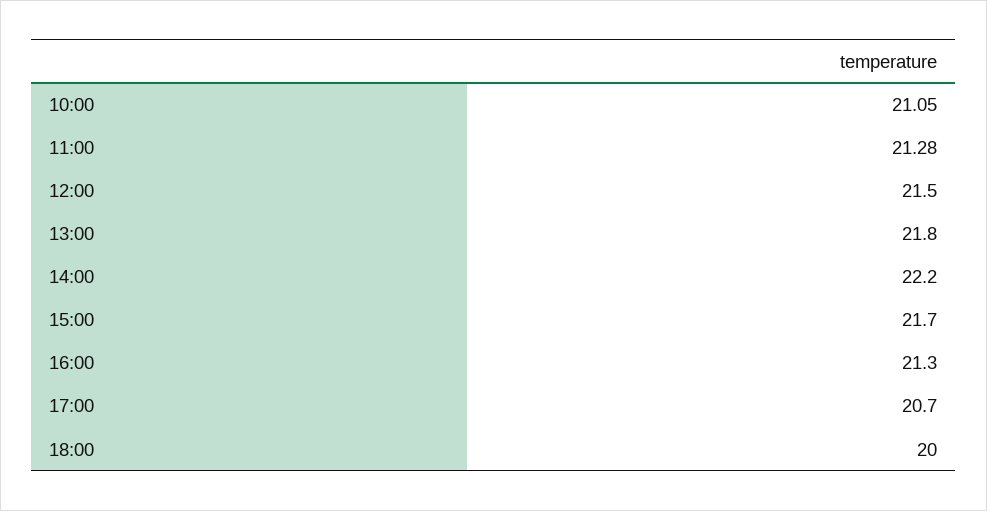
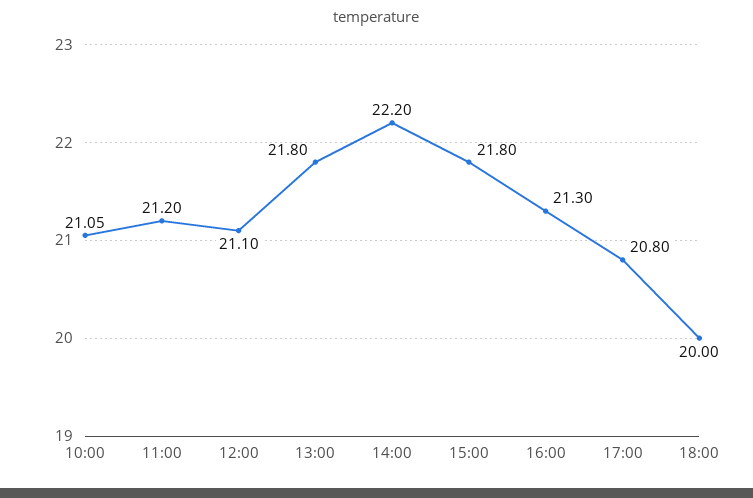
11:00: 21.28 -> 21.2
12:00: 21.5 -> 21.1
15:00: 21.7 -> 21.8
17:00: 20.7 -> 20.8

